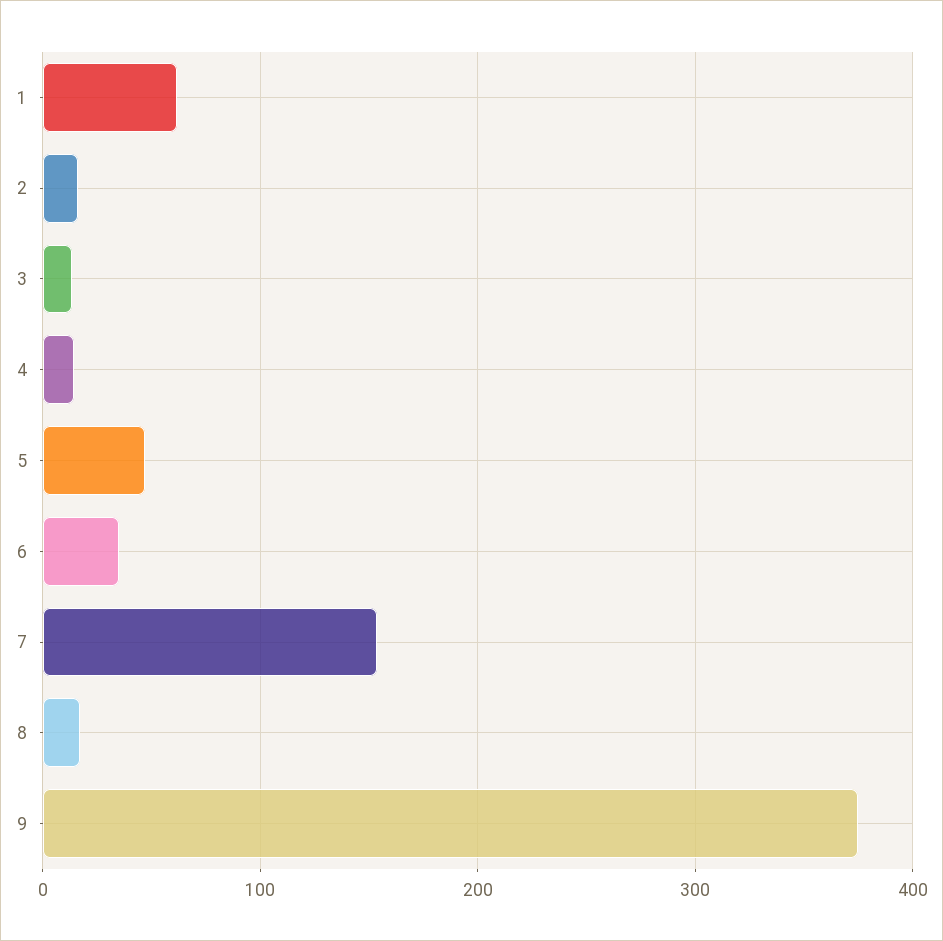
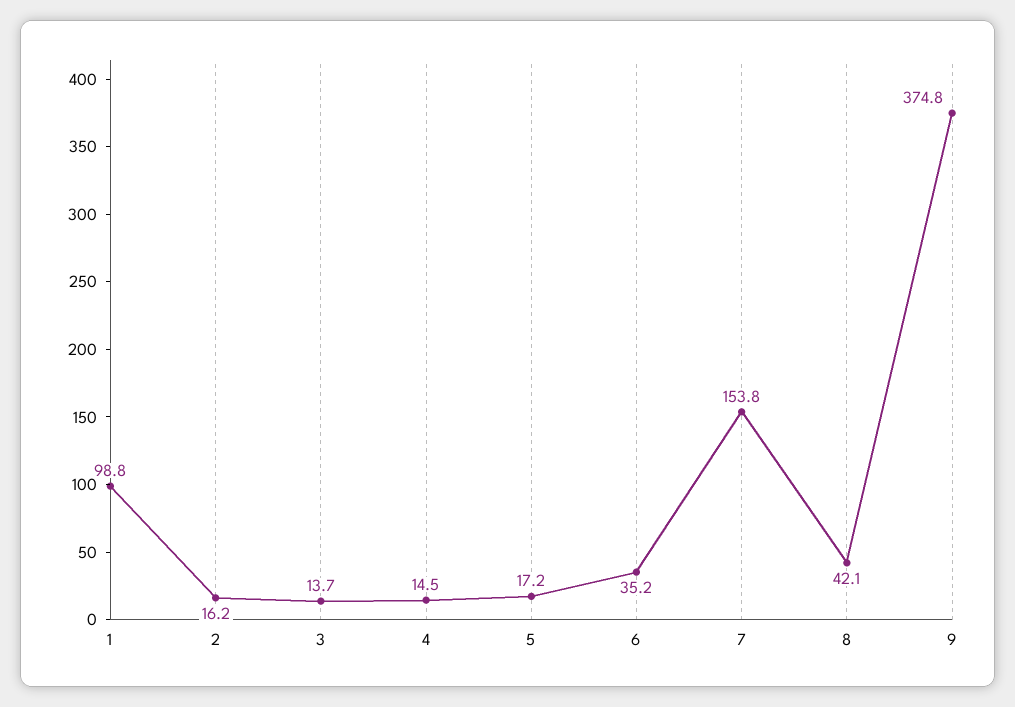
1: 60 -> 98.8
5: 50 -> 17.2
8: 20 -> 42.1

